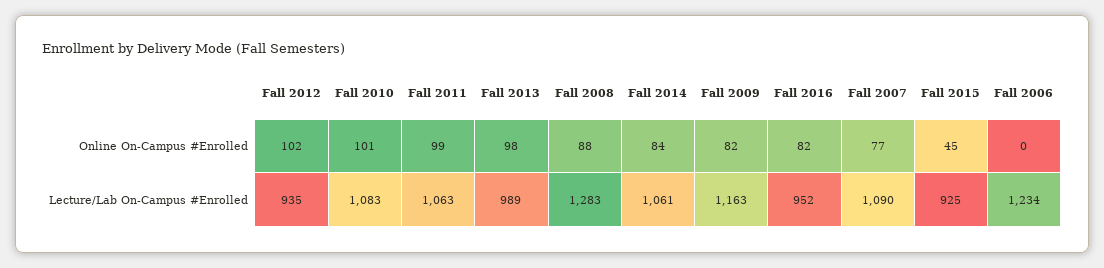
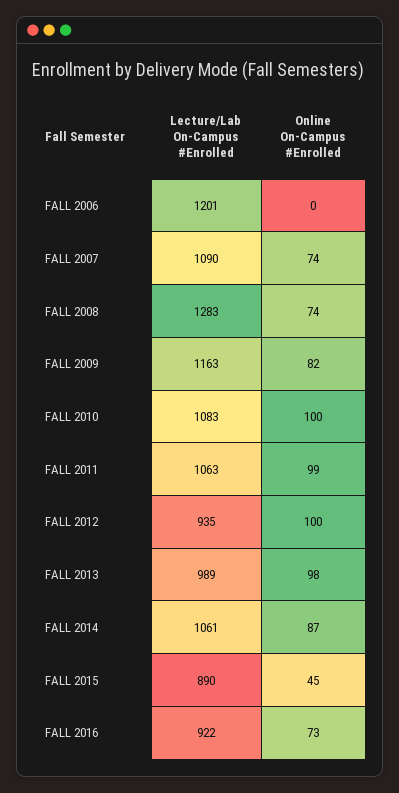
Fall 2012, Online On-Campus #Enrolled: 102 -> 100
Fall 2010, Online On-Campus #Enrolled: 101 -> 100
Fall 2008, Online On-Campus #Enrolled: 88 -> 74
Fall 2014, Online On-Campus #Enrolled: 84 -> 87
Fall 2016, Online On-Campus #Enrolled: 82 -> 73
Fall 2007, Online On-Campus #Enrolled: 77 -> 74
Fall 2016, Lecture/Lab On-Campus #Enrolled: 952 -> 922
Fall 2015, Lecture/Lab On-Campus #Enrolled: 925 -> 890
Fall 2006, Lecture/Lab On-Campus #Enrolled: 1234 -> 1201

